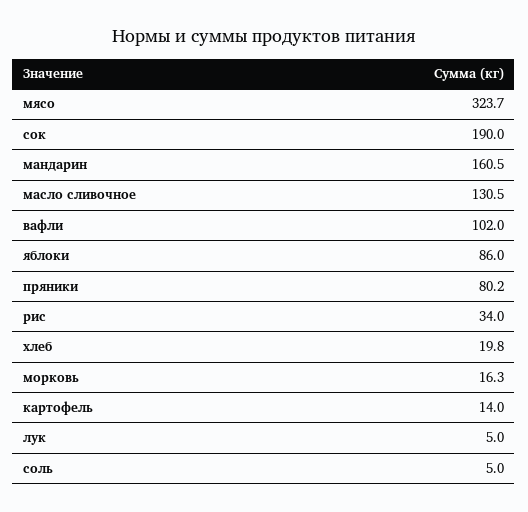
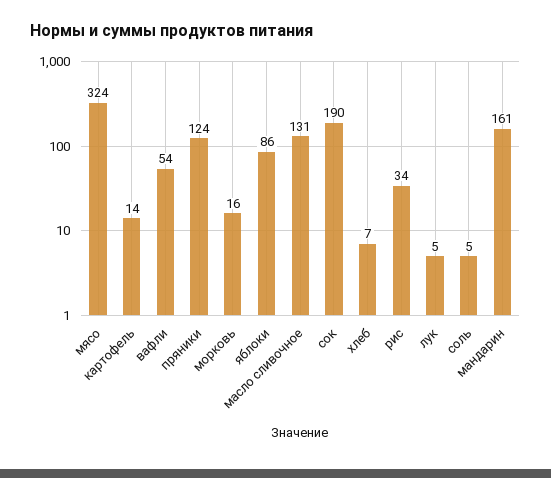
вафли: 102 -> 54
пряники: 80.2 -> 124
хлеб: 19.8 -> 7

